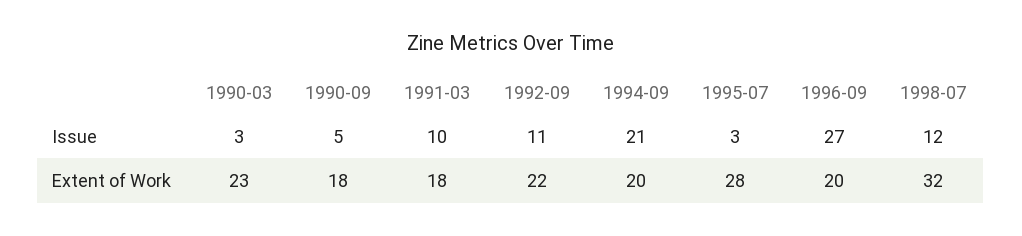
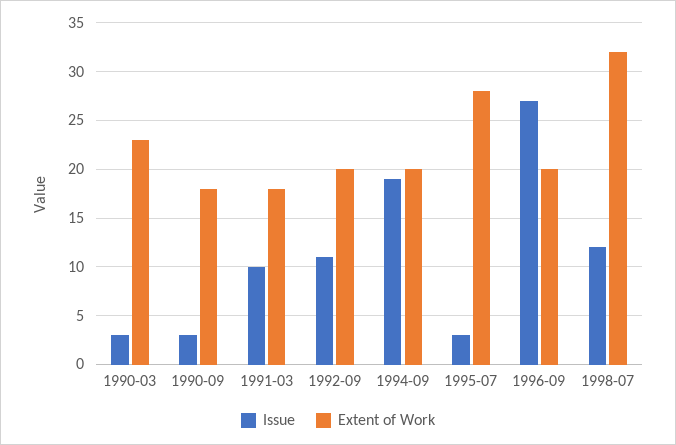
Issue, 1990-09: 5 -> 3
Issue, 1994-09: 21 -> 19
Extent of Work, 1992-09: 22 -> 20

